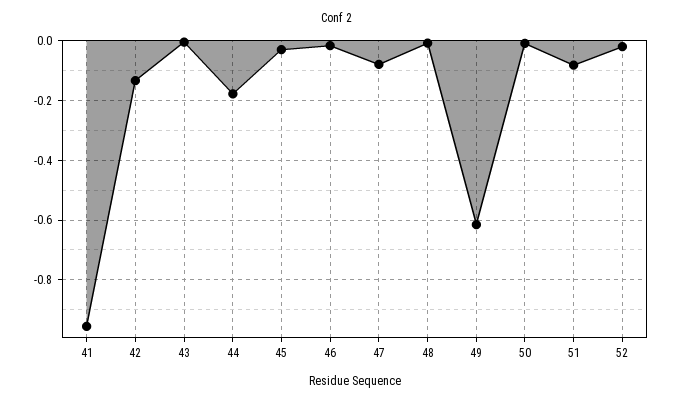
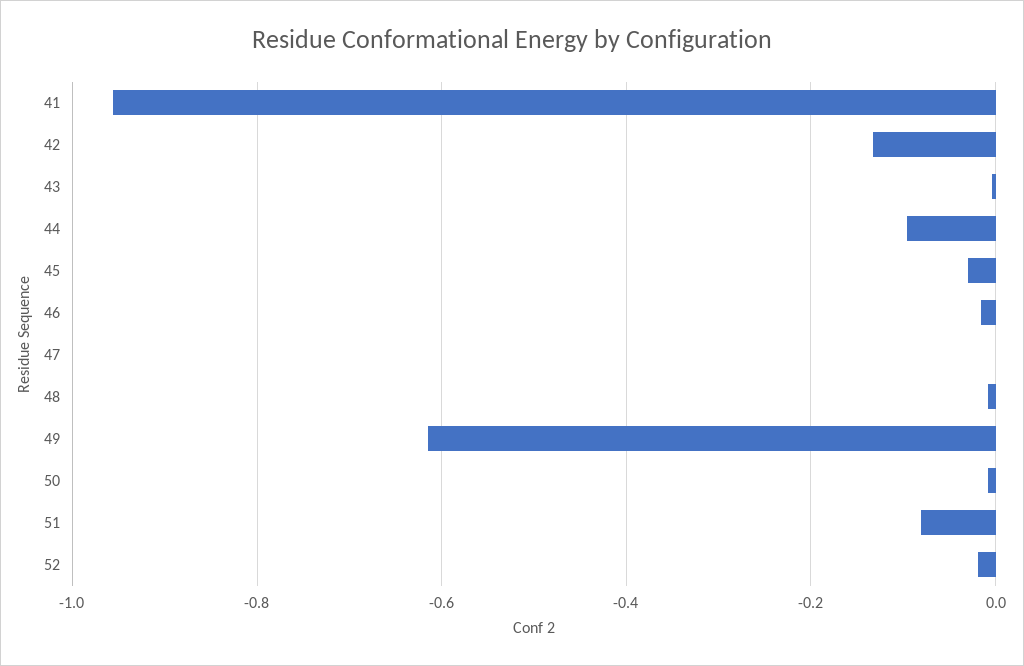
44: -0.175 -> -0.1
47: -0.075 -> 0

